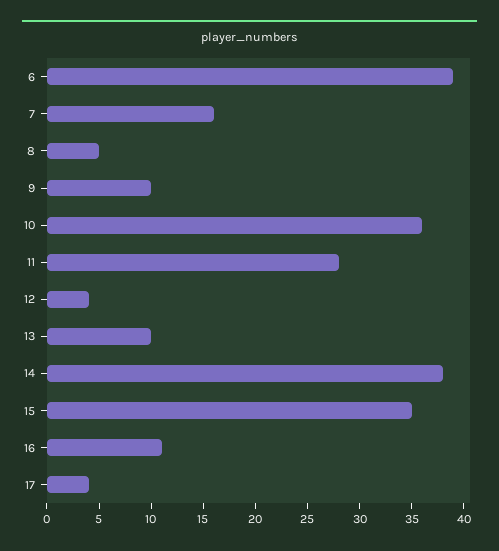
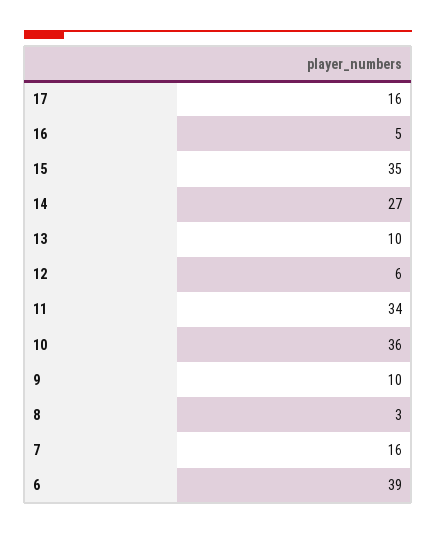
8: 5 -> 3
11: 28 -> 34
12: 4 -> 6
14: 38 -> 27
16: 11 -> 5
17: 4 -> 16

